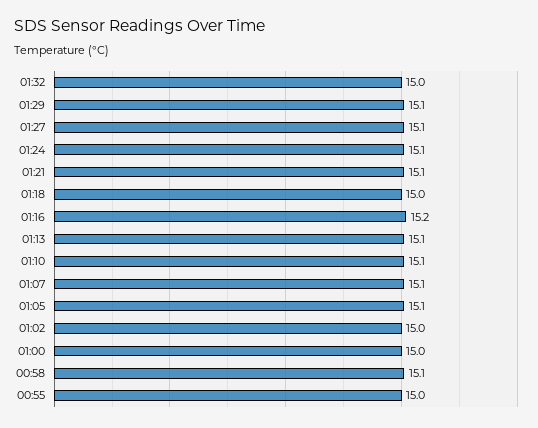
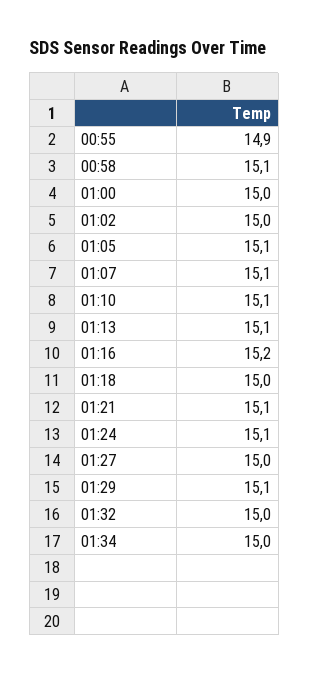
01:27: 15.1 -> 15
00:55: 15 -> 14.9
01:34: none -> 15

